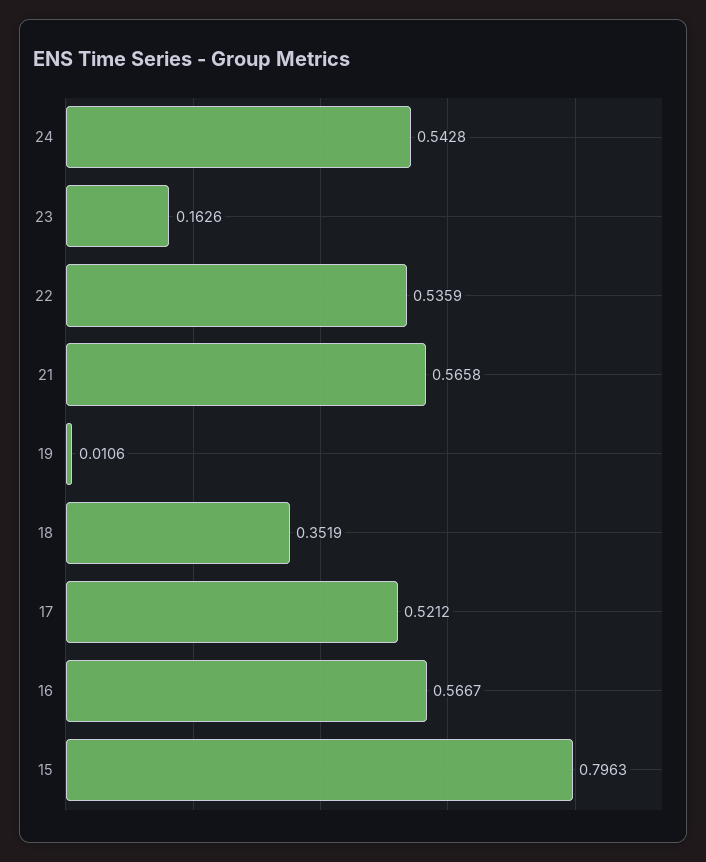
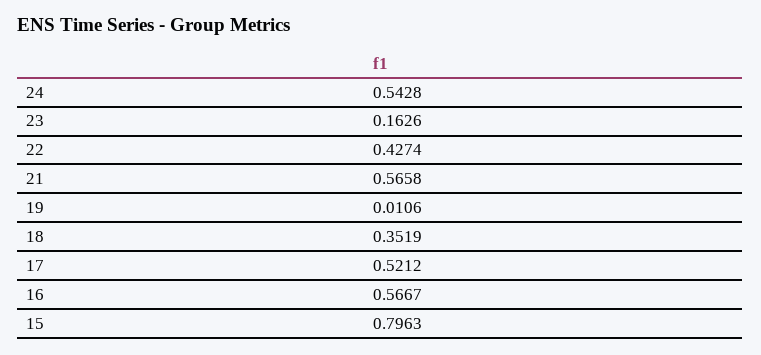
22: 0.5359 -> 0.4274

